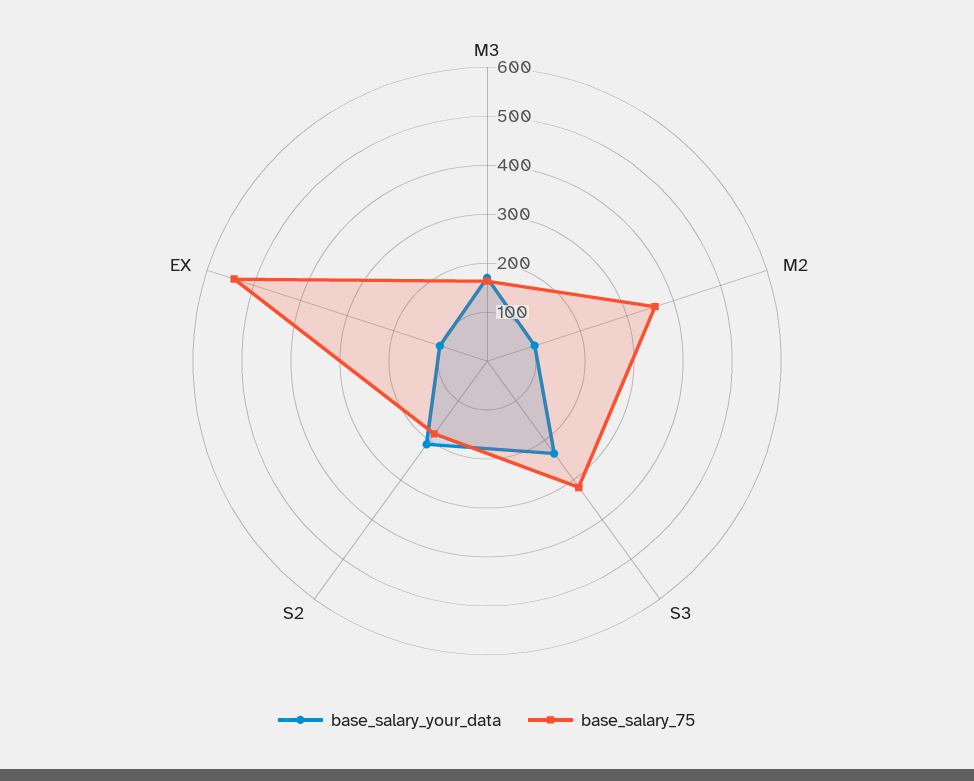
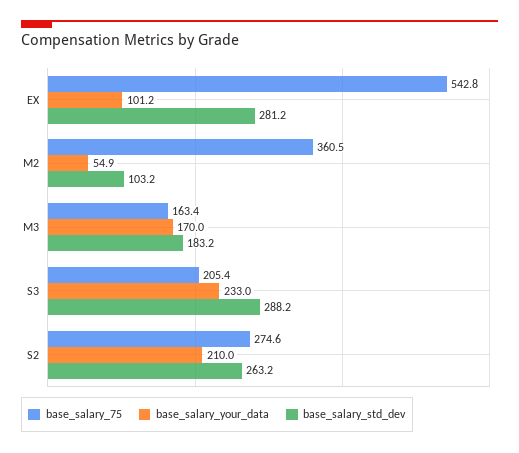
base_salary_your_data, M2: 100 -> 54.9
base_salary_75, S3: 320 -> 205.4
base_salary_75, S2: 180 -> 274.6
base_salary_std_dev, EX: none -> 281.2
base_salary_std_dev, M2: none -> 103.2
base_salary_std_dev, M3: none -> 183.2
base_salary_std_dev, S3: none -> 288.2
base_salary_std_dev, S2: none -> 263.2

